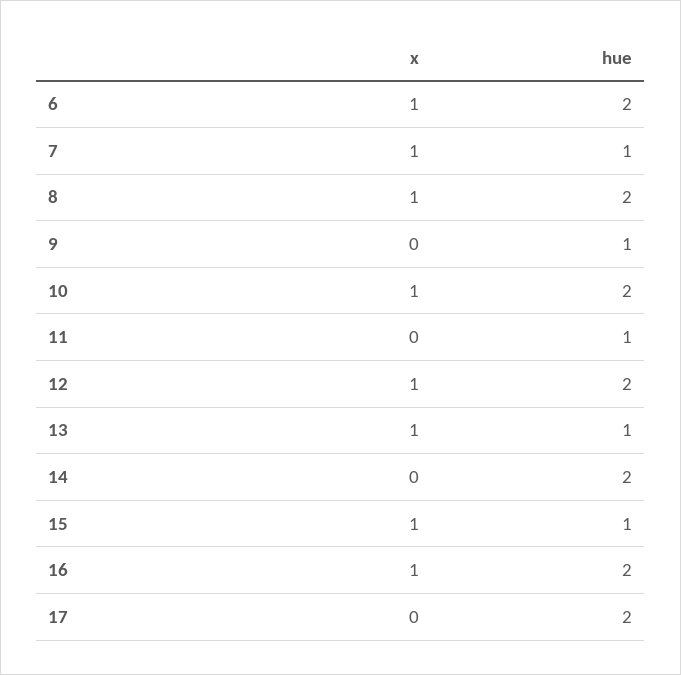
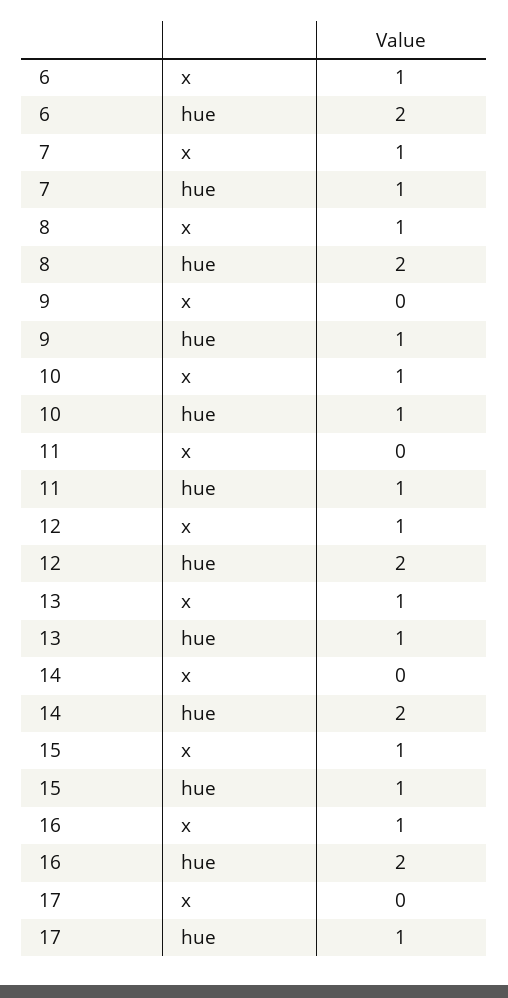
hue, 10: 2 -> 1
hue, 17: 2 -> 1

